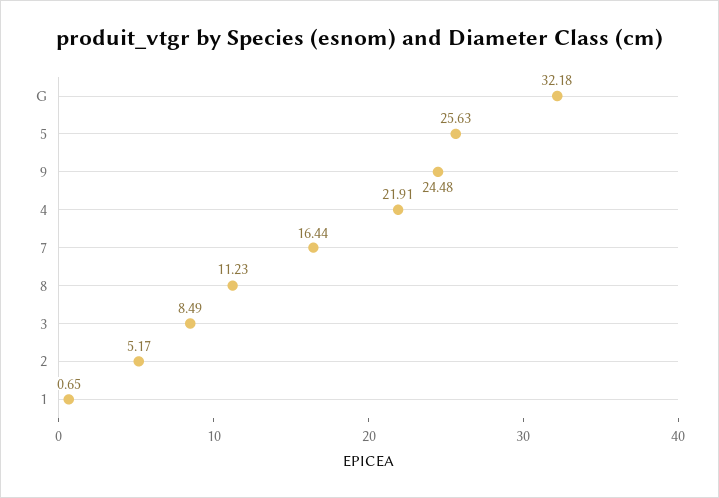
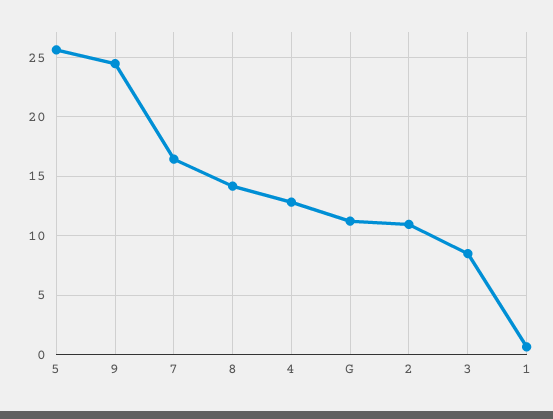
G: 32.18 -> 11
4: 21.91 -> 13
8: 11.23 -> 14
2: 5.17 -> 11

